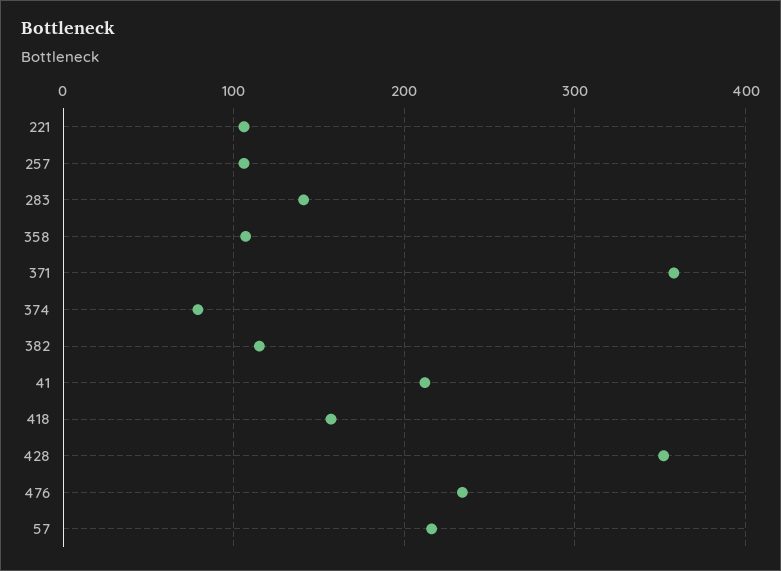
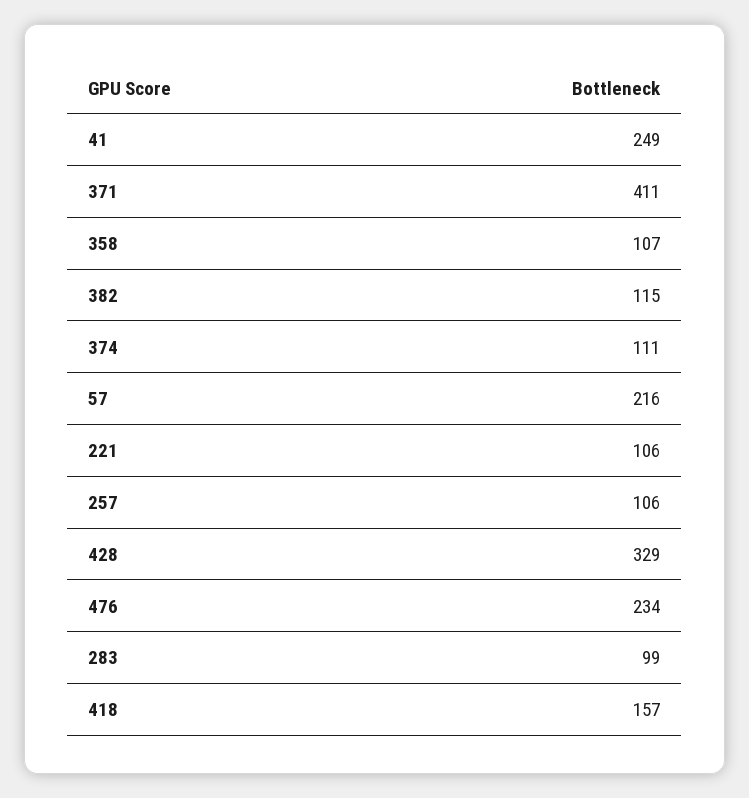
283: 140 -> 99
371: 360 -> 411
374: 80 -> 111
41: 210 -> 249
428: 350 -> 329

